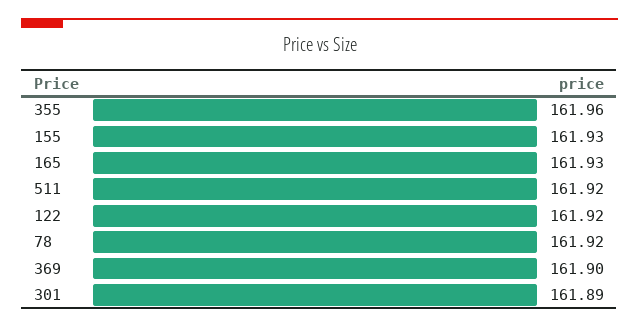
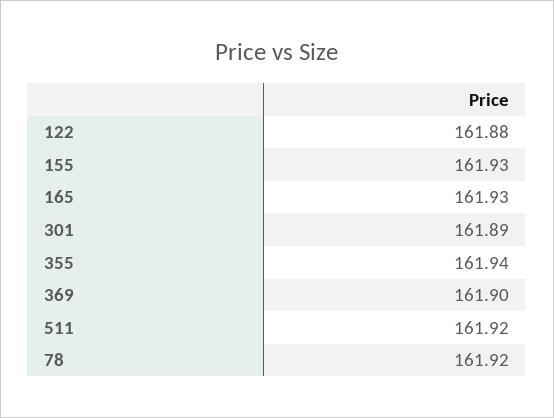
355: 161.96 -> 161.94
122: 161.92 -> 161.88

